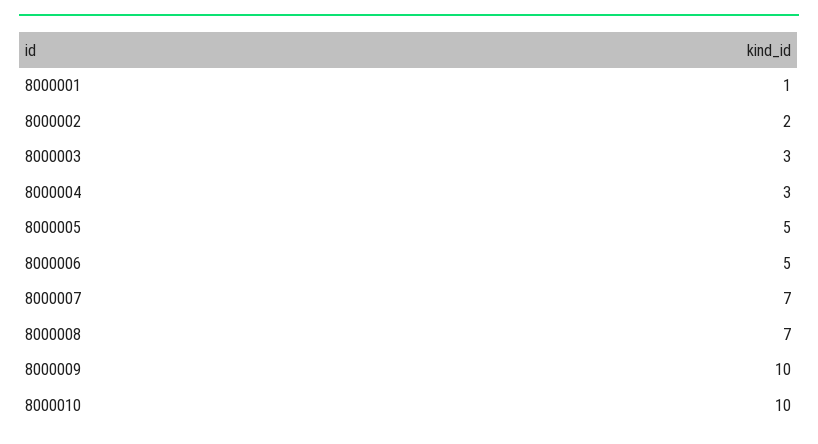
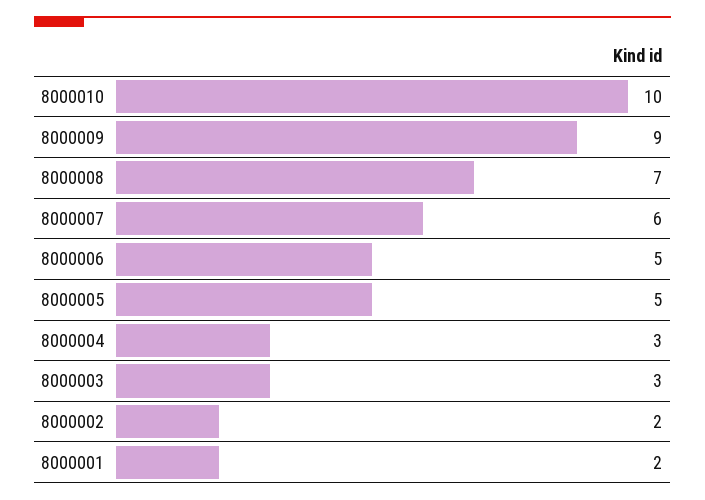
8000001: 1 -> 2
8000007: 7 -> 6
8000009: 10 -> 9

